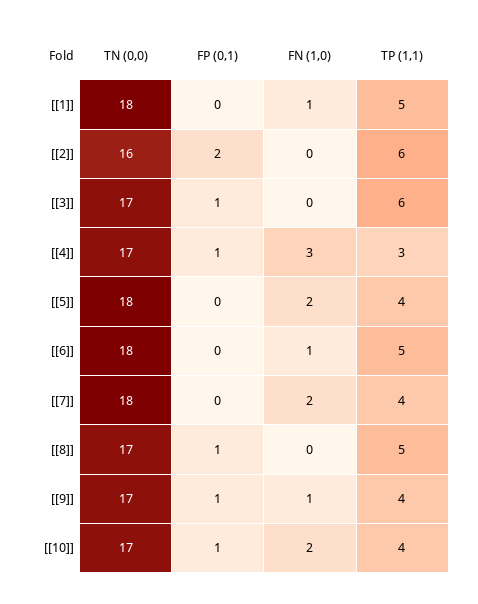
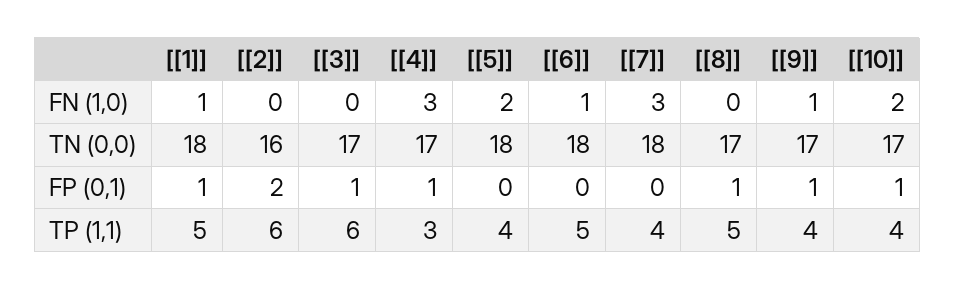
FP (0,1), [[1]]: 0 -> 1
FN (1,0), [[7]]: 2 -> 3

